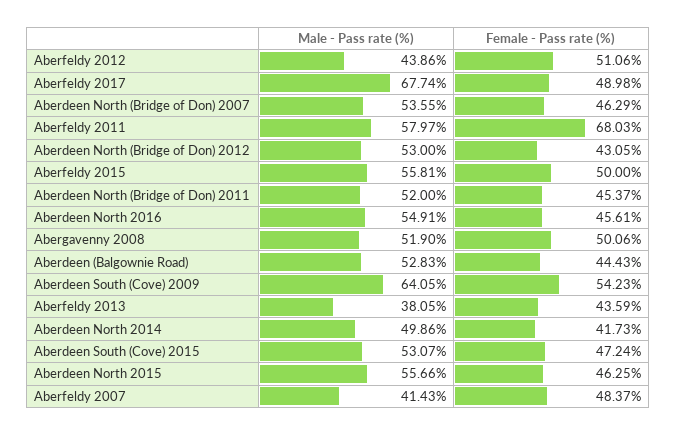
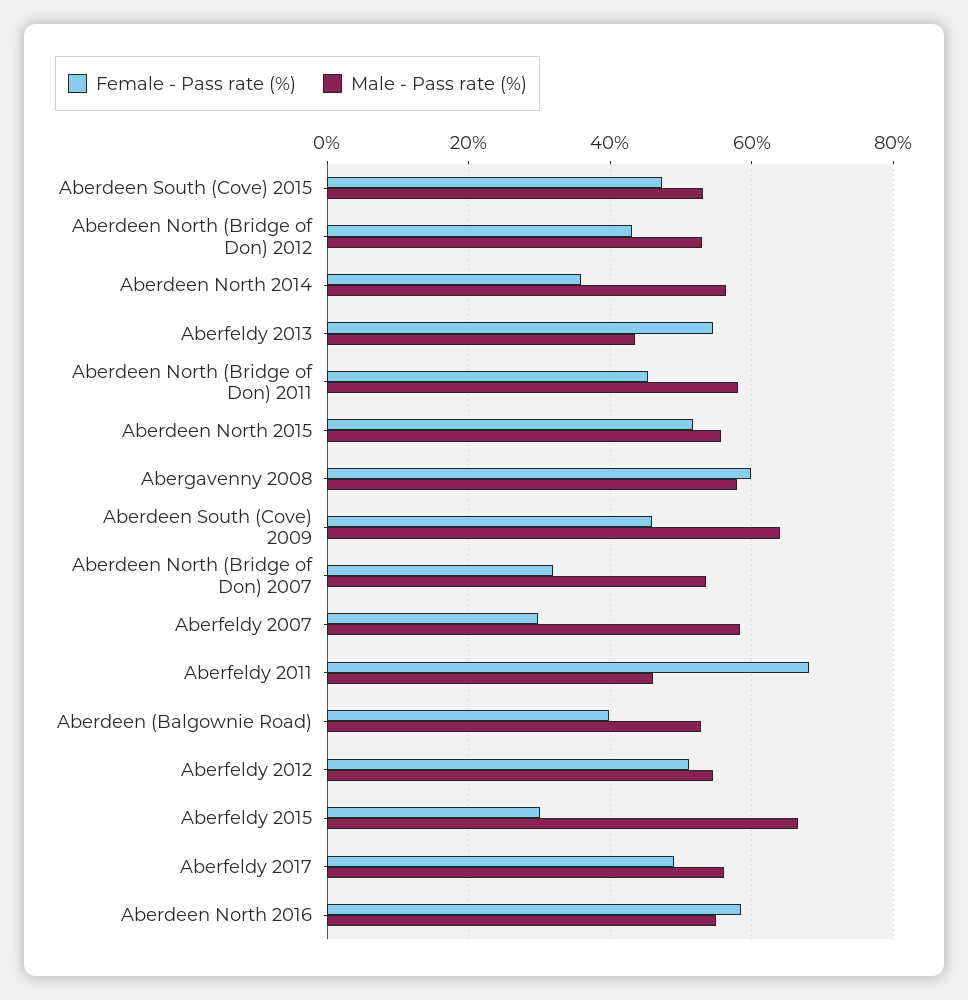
Male - Pass rate (%), Aberfeldy 2012: 43.86 -> 54
Male - Pass rate (%), Aberfeldy 2017: 67.74 -> 56
Female - Pass rate (%), Aberdeen North (Bridge of Don) 2007: 46.29 -> 32
Male - Pass rate (%), Aberfeldy 2011: 57.97 -> 46
Male - Pass rate (%), Aberfeldy 2015: 55.81 -> 66
Female - Pass rate (%), Aberfeldy 2015: 50 -> 30
Male - Pass rate (%), Aberdeen North (Bridge of Don) 2011: 52 -> 58
Female - Pass rate (%), Aberdeen North 2016: 45.61 -> 58
Male - Pass rate (%), Abergavenny 2008: 51.9 -> 58
Female - Pass rate (%), Abergavenny 2008: 50.06 -> 60
Female - Pass rate (%), Aberdeen (Balgownie Road): 44.43 -> 40
Female - Pass rate (%), Aberdeen South (Cove) 2009: 54.23 -> 46
Male - Pass rate (%), Aberfeldy 2013: 38.05 -> 44
Female - Pass rate (%), Aberfeldy 2013: 43.59 -> 54
Male - Pass rate (%), Aberdeen North 2014: 49.86 -> 56
Female - Pass rate (%), Aberdeen North 2014: 41.73 -> 36
Female - Pass rate (%), Aberdeen North 2015: 46.25 -> 52
Male - Pass rate (%), Aberfeldy 2007: 41.43 -> 58
Female - Pass rate (%), Aberfeldy 2007: 48.37 -> 30

